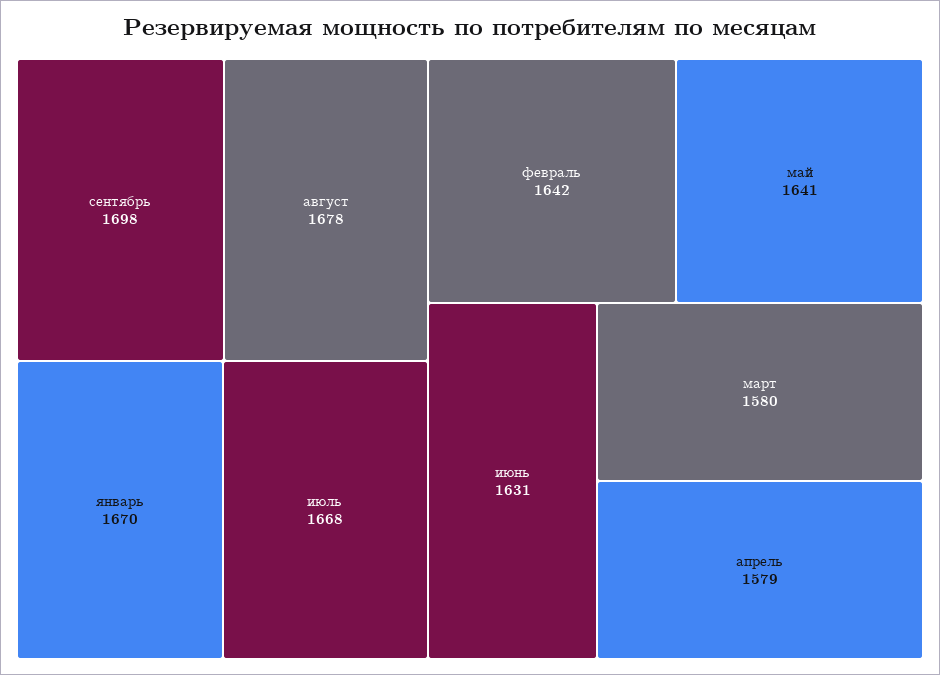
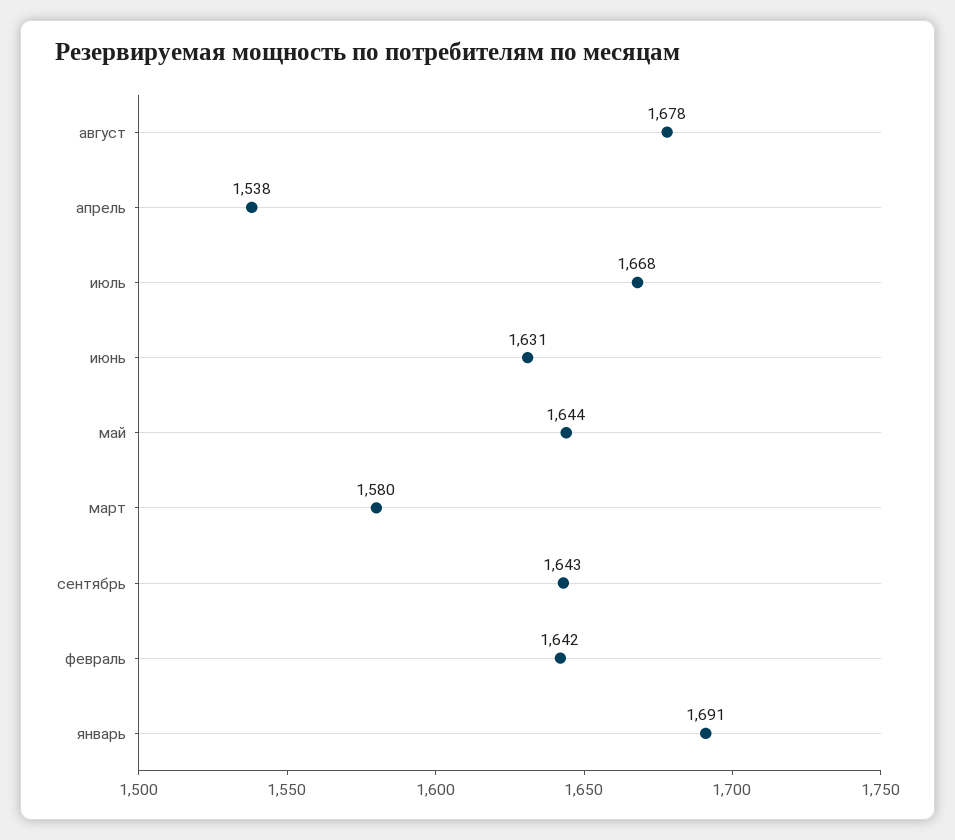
сентябрь: 1698 -> 1643
январь: 1670 -> 1691
май: 1641 -> 1644
апрель: 1579 -> 1538

